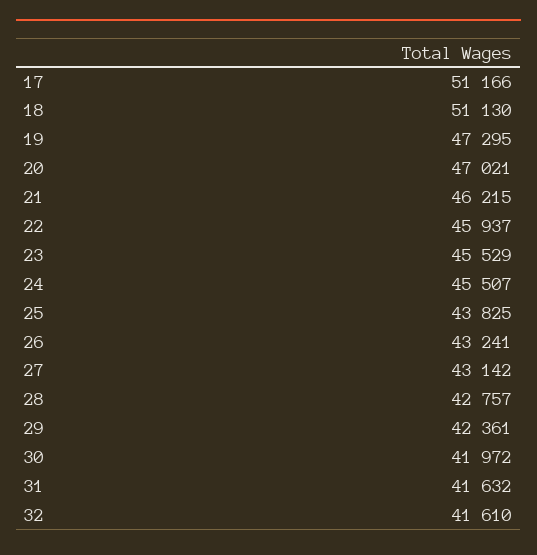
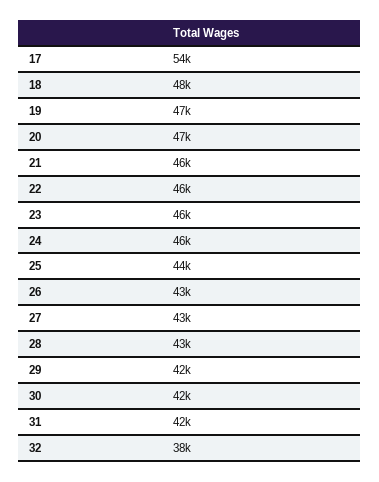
17: 51166 -> 54000
18: 51130 -> 48000
32: 41610 -> 38000

